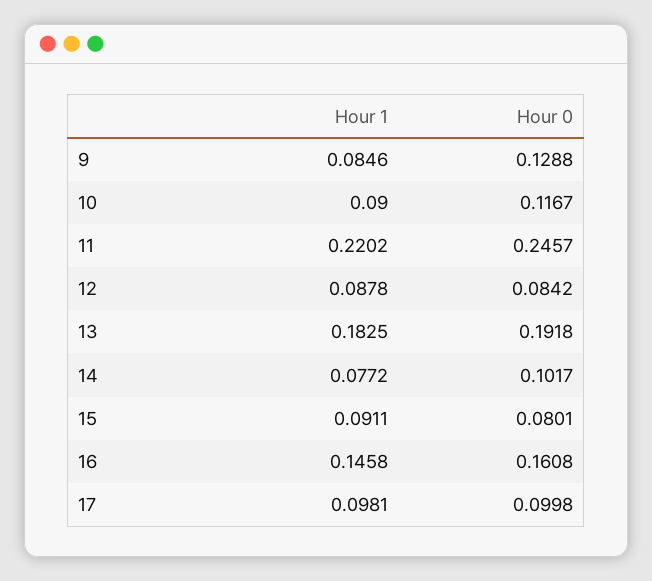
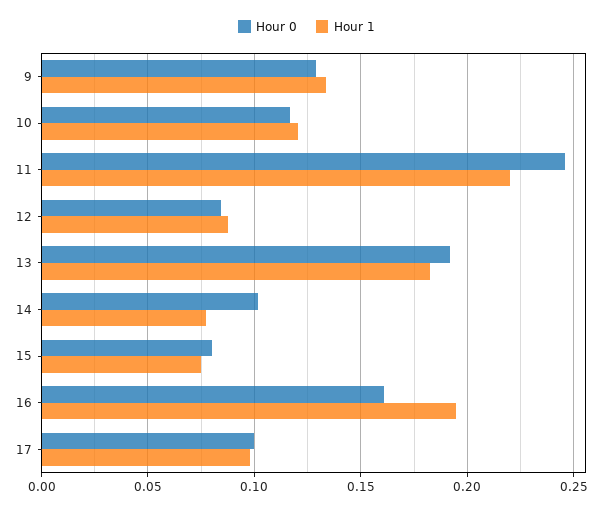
Hour 1, 9: 0.0846 -> 0.135
Hour 1, 10: 0.09 -> 0.12
Hour 1, 15: 0.0911 -> 0.075
Hour 1, 16: 0.1458 -> 0.195

